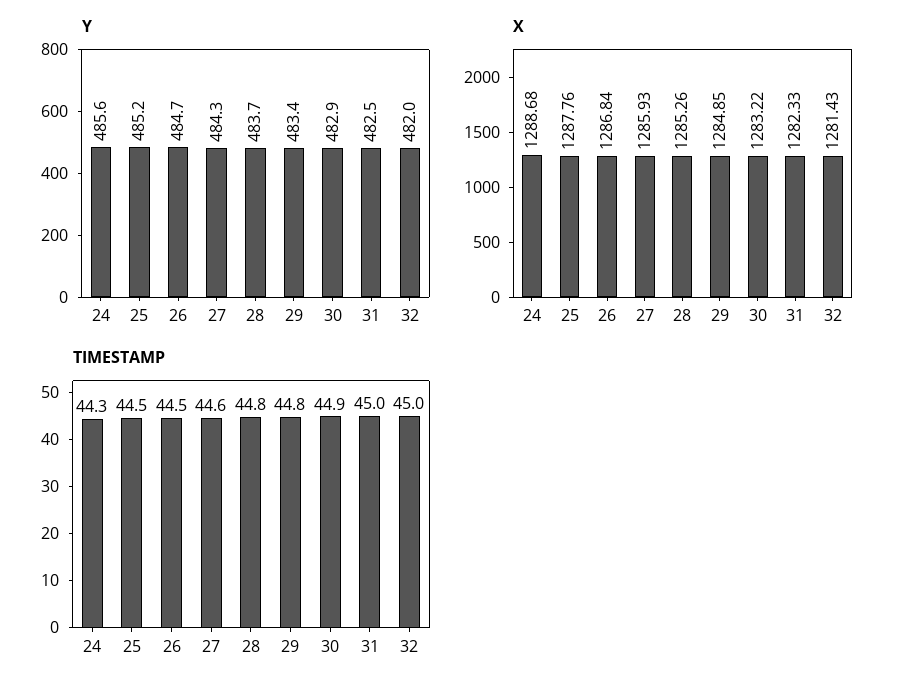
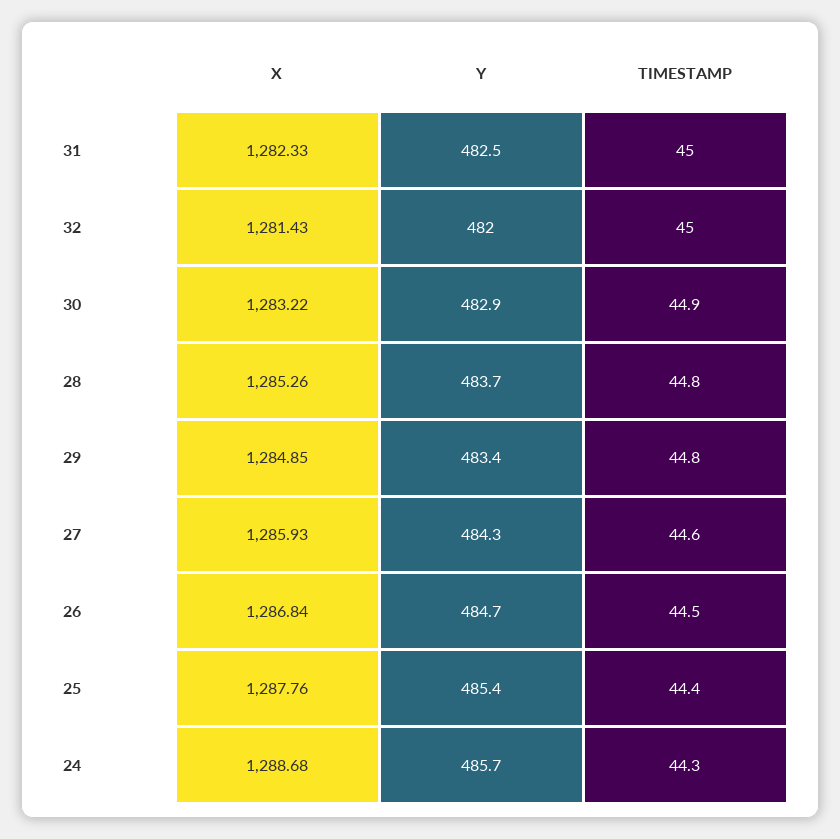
Y, 24: 485.6 -> 485.7
Y, 25: 485.2 -> 485.4
TIMESTAMP, 25: 44.5 -> 44.4

